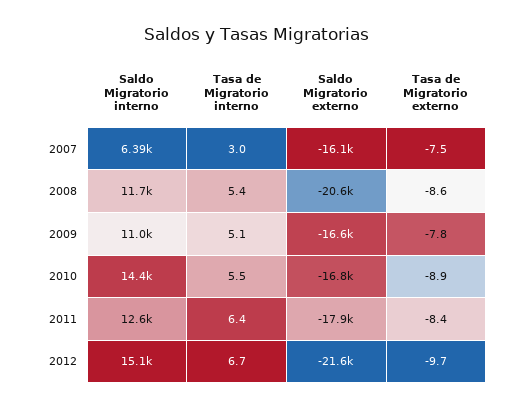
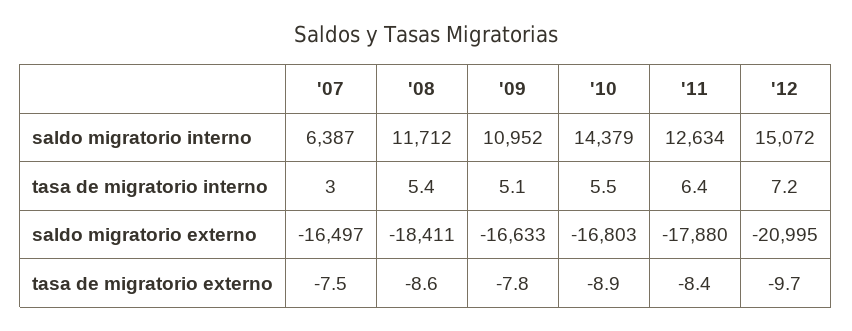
Saldo Migratorio externo, 2007: -16100 -> -16497
Saldo Migratorio externo, 2008: -20600 -> -18411
Tasa de Migratorio interno, 2012: 6.7 -> 7.2
Saldo Migratorio externo, 2012: -21600 -> -20995

